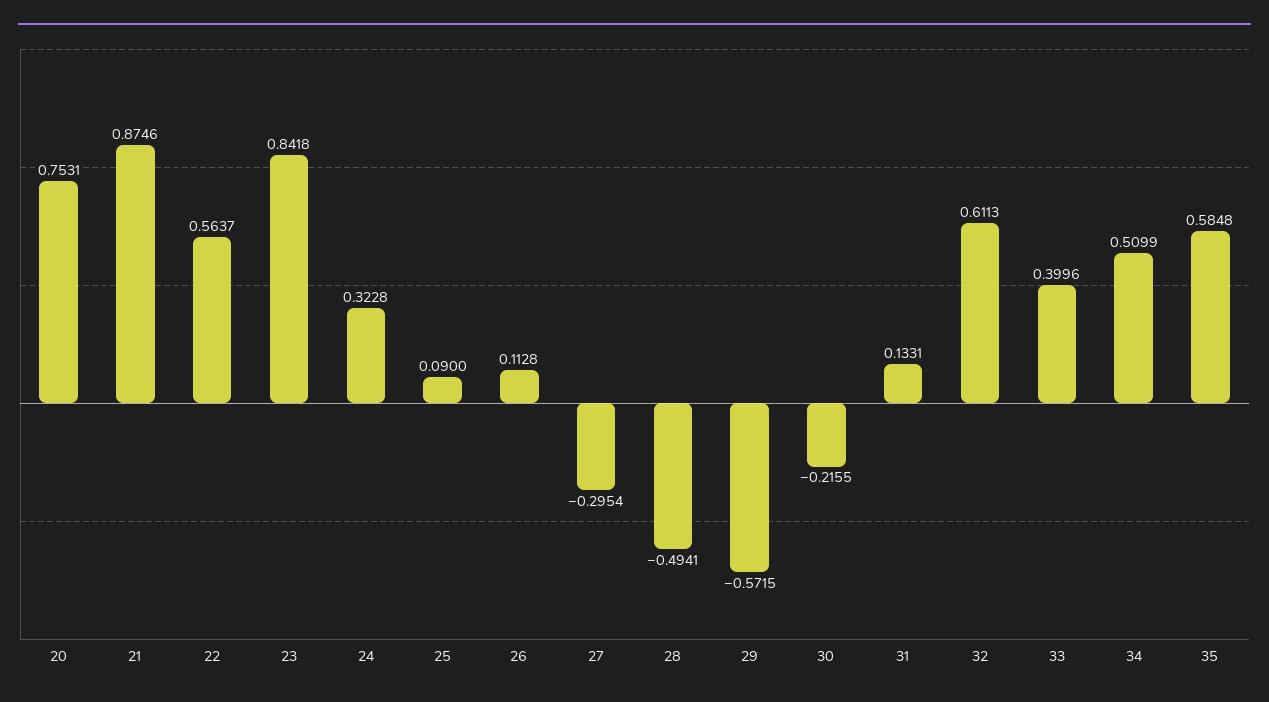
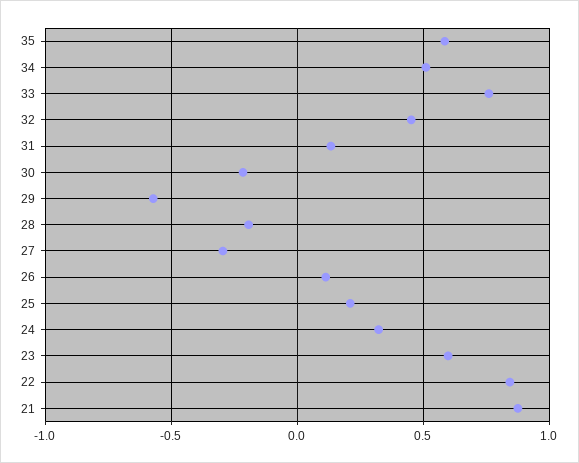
20: 0.7531 -> none
22: 0.5637 -> 0.85
23: 0.8418 -> 0.6
25: 0.09 -> 0.2
28: -0.4941 -> -0.2
32: 0.6113 -> 0.45
33: 0.3996 -> 0.75

